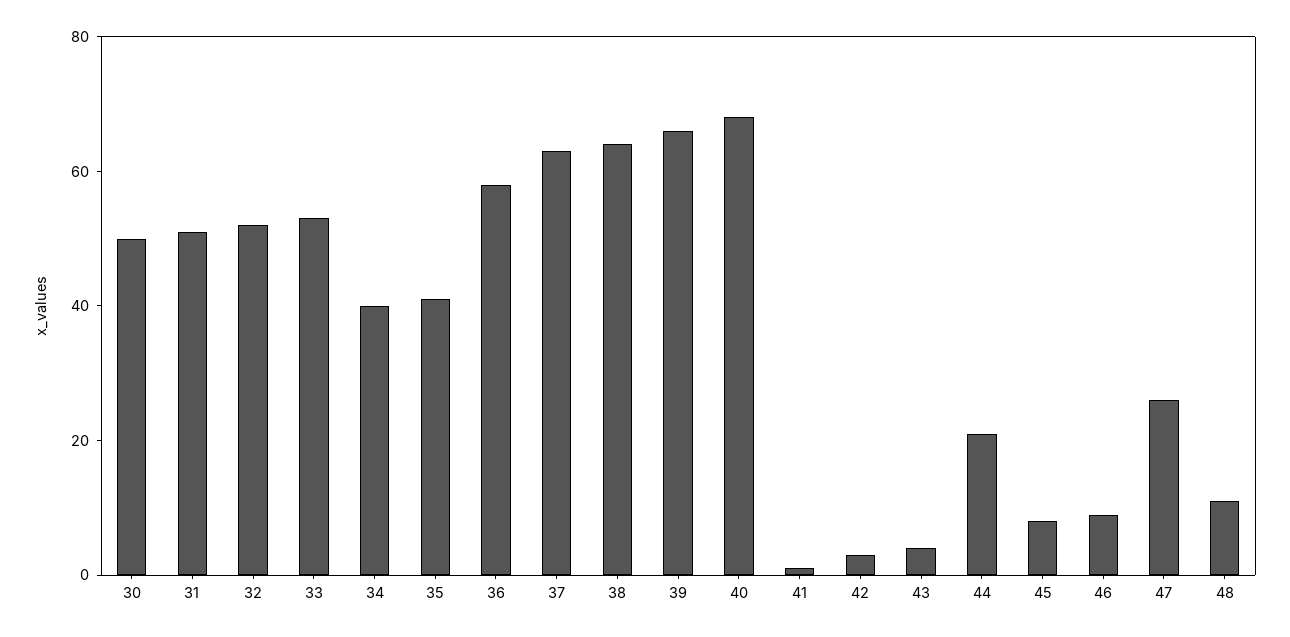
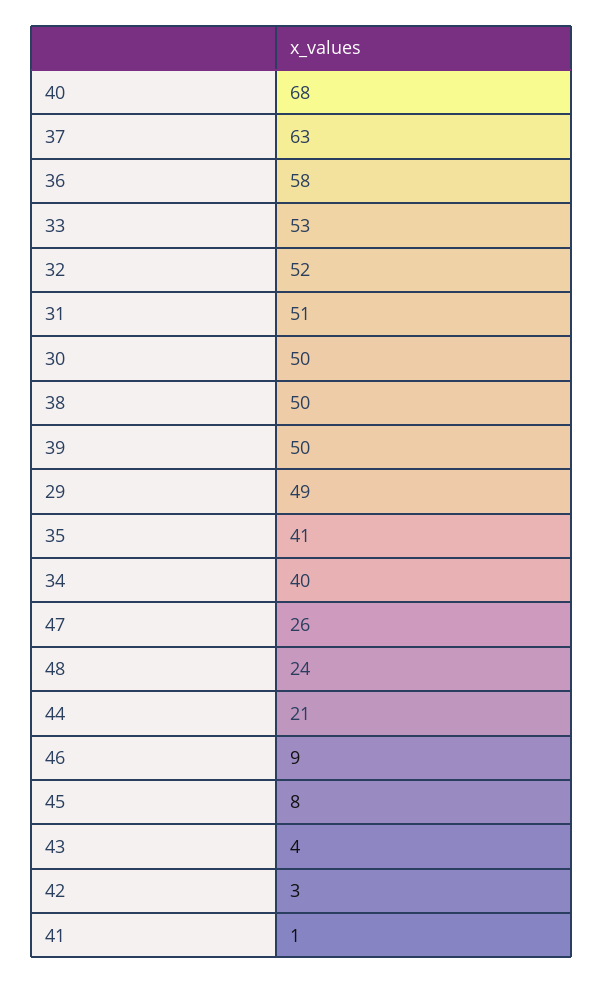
38: 65 -> 50
39: 65 -> 50
48: 10 -> 24
29: none -> 49

